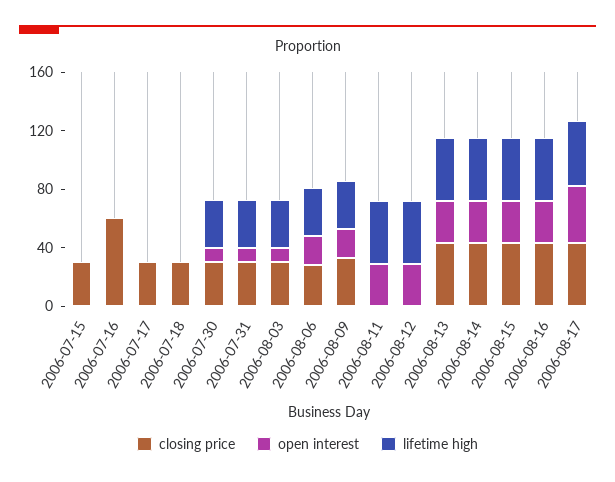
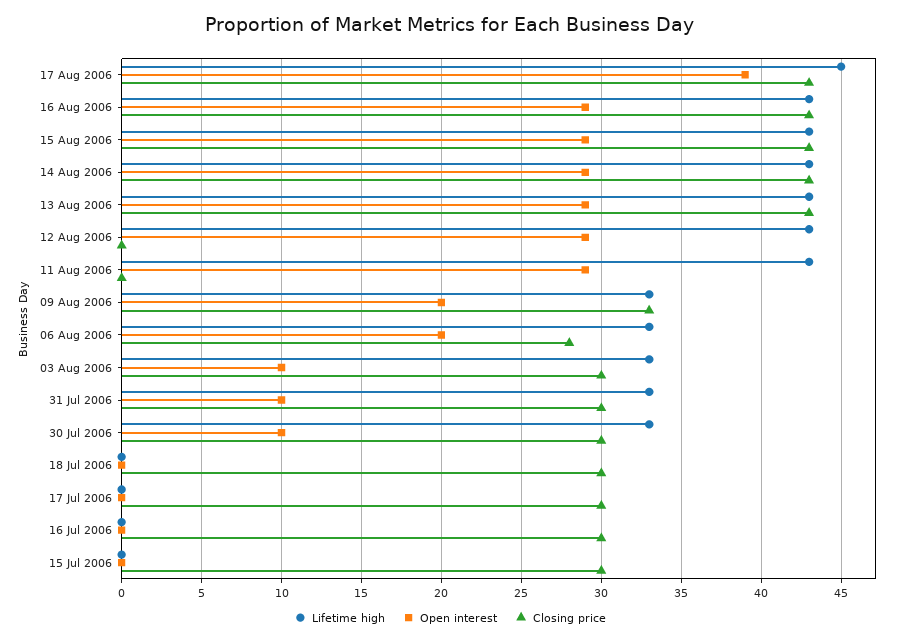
closing price, 2006-07-16: 60 -> 30

